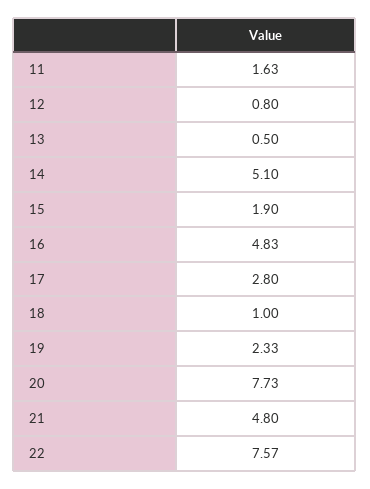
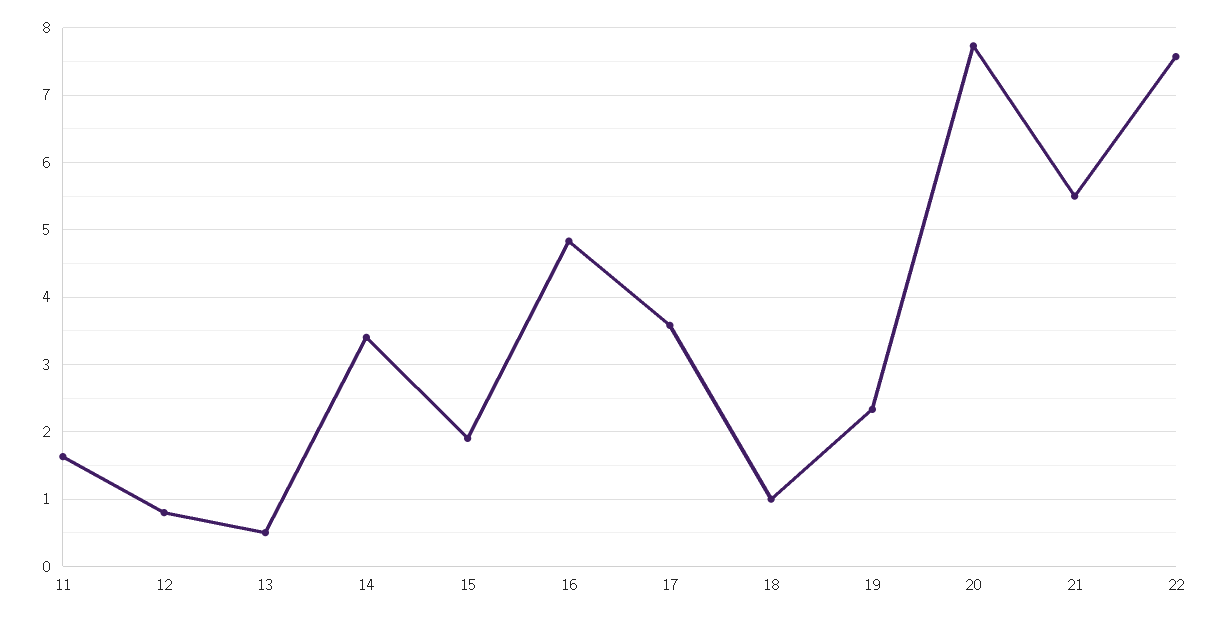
14: 5.1 -> 3.4
17: 2.8 -> 3.6
21: 4.8 -> 5.5

